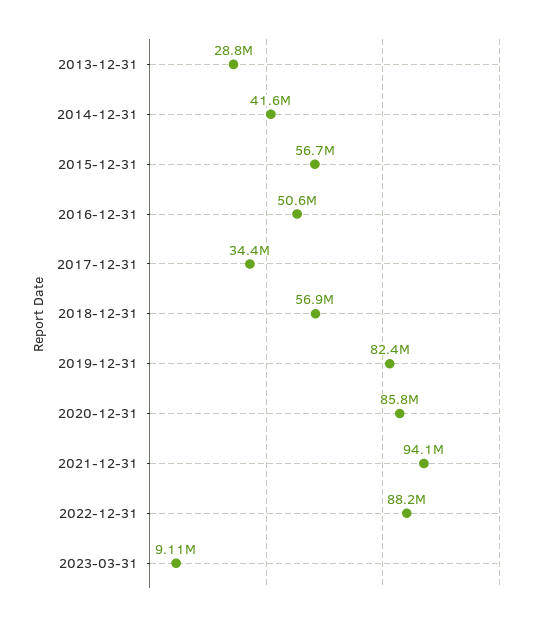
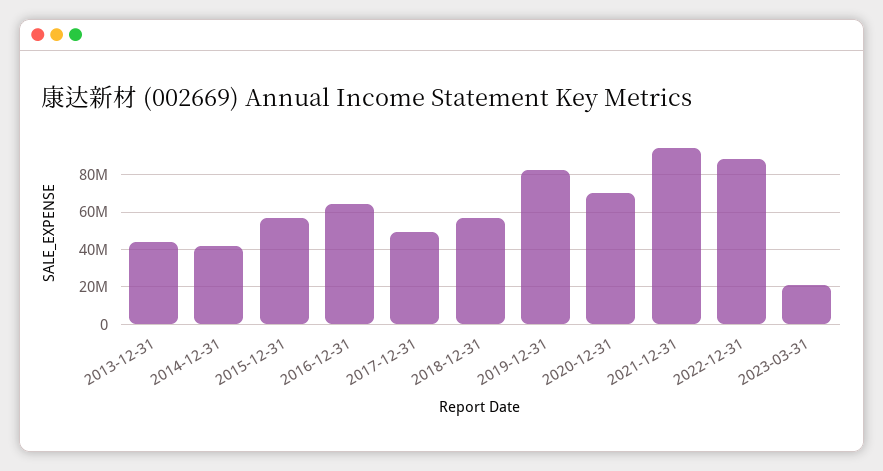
2013-12-31: 28800000 -> 45000000
2016-12-31: 50600000 -> 65000000
2017-12-31: 34400000 -> 50000000
2020-12-31: 85800000 -> 70000000
2023-03-31: 9110000 -> 20000000

